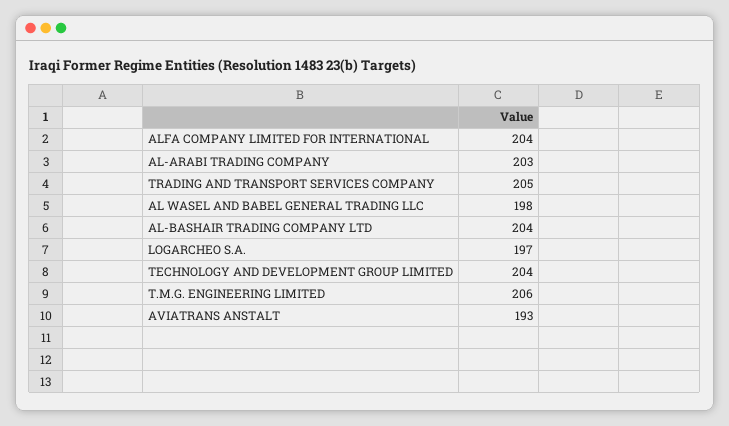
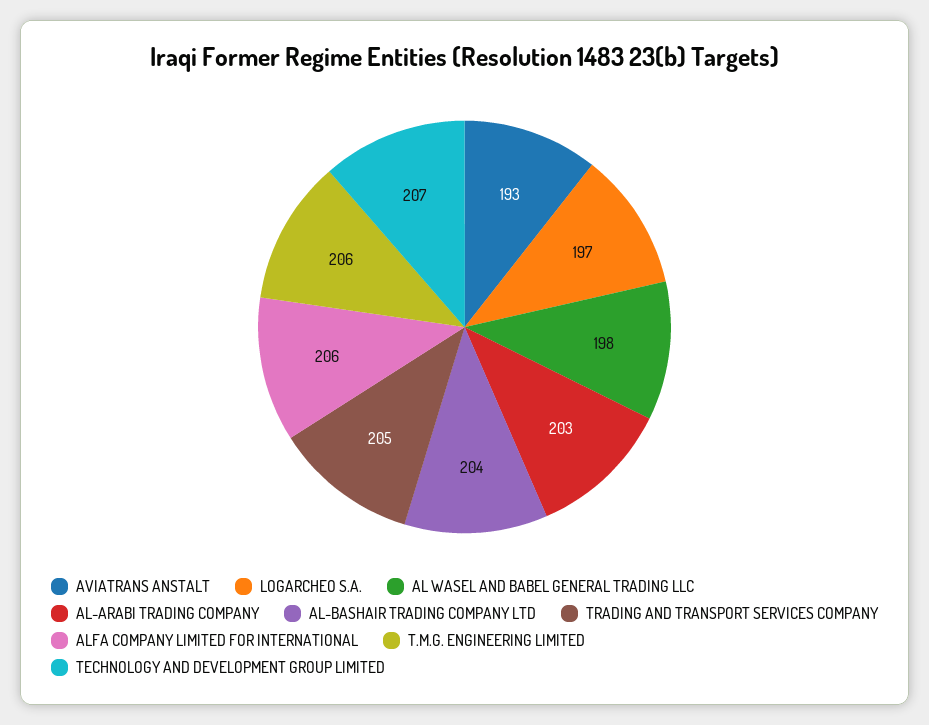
ALFA COMPANY LIMITED FOR INTERNATIONAL: 204 -> 206
TECHNOLOGY AND DEVELOPMENT GROUP LIMITED: 204 -> 207

